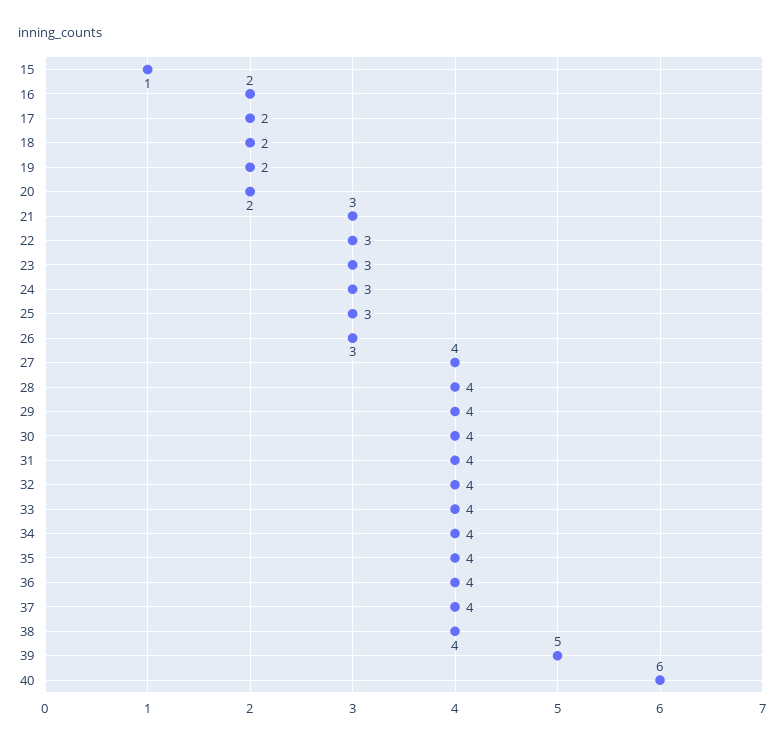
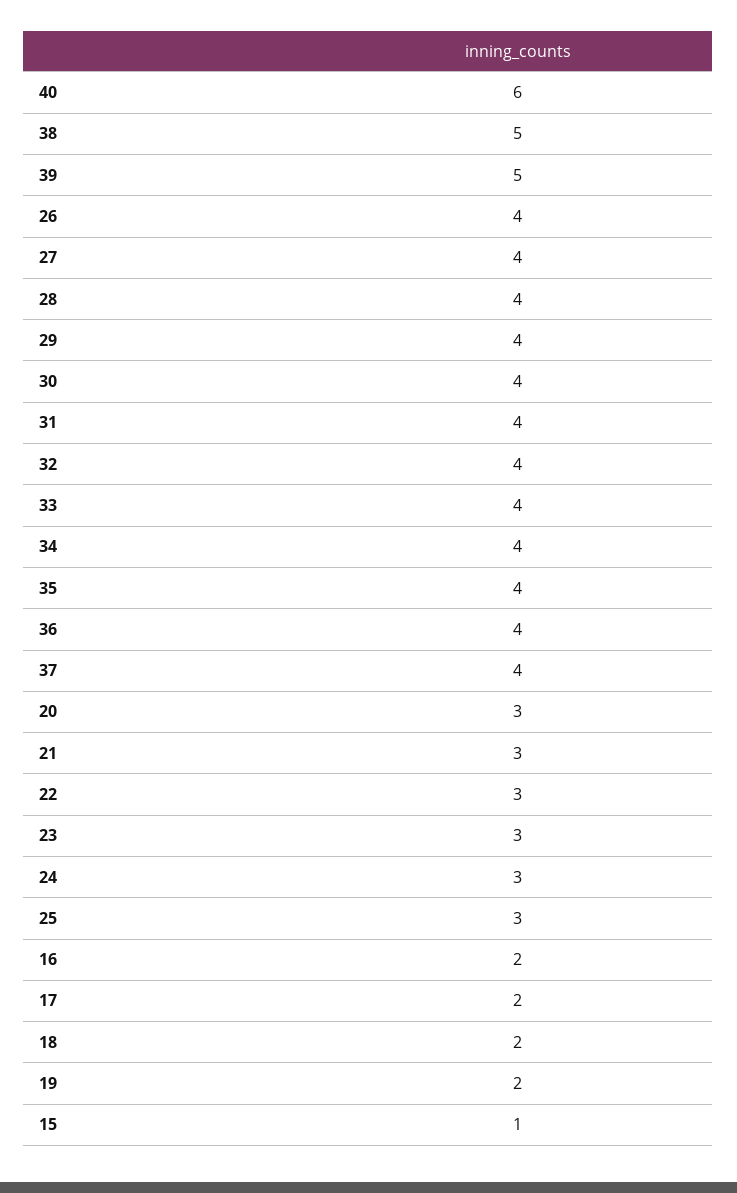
20: 2 -> 3
26: 3 -> 4
38: 4 -> 5

